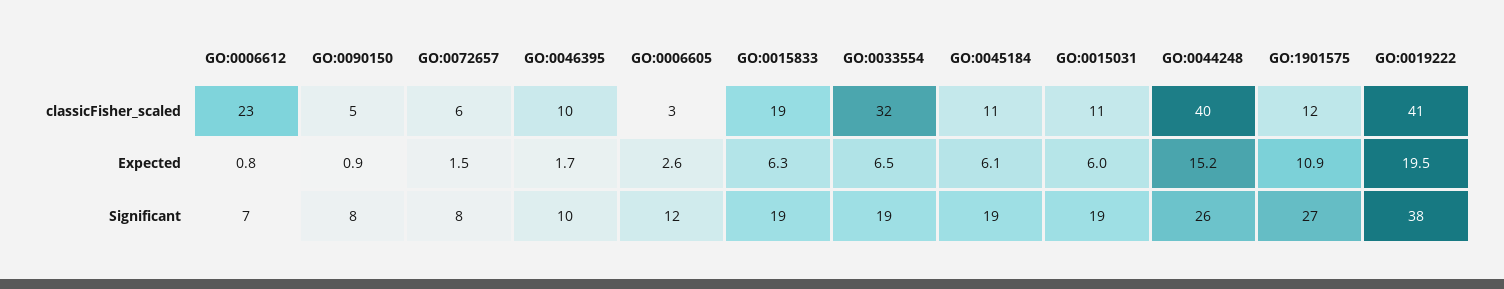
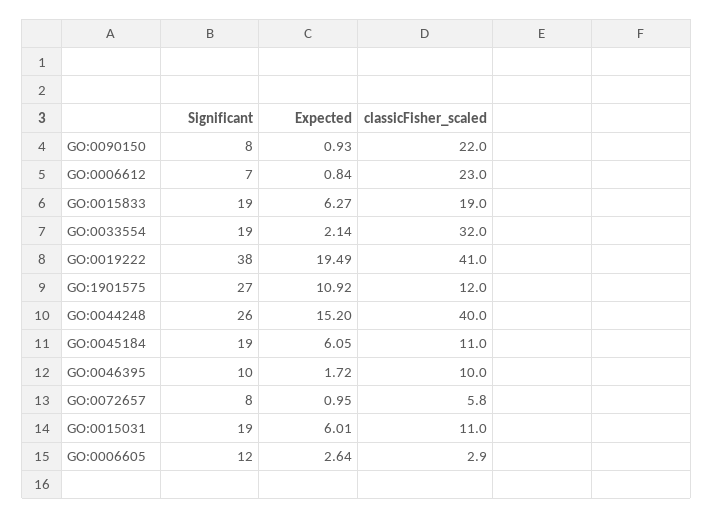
GO:0090150, classicFisher_scaled: 5 -> 22
GO:0072657, Expected: 1.5 -> 0.95
GO:0033554, Expected: 6.5 -> 2.14

